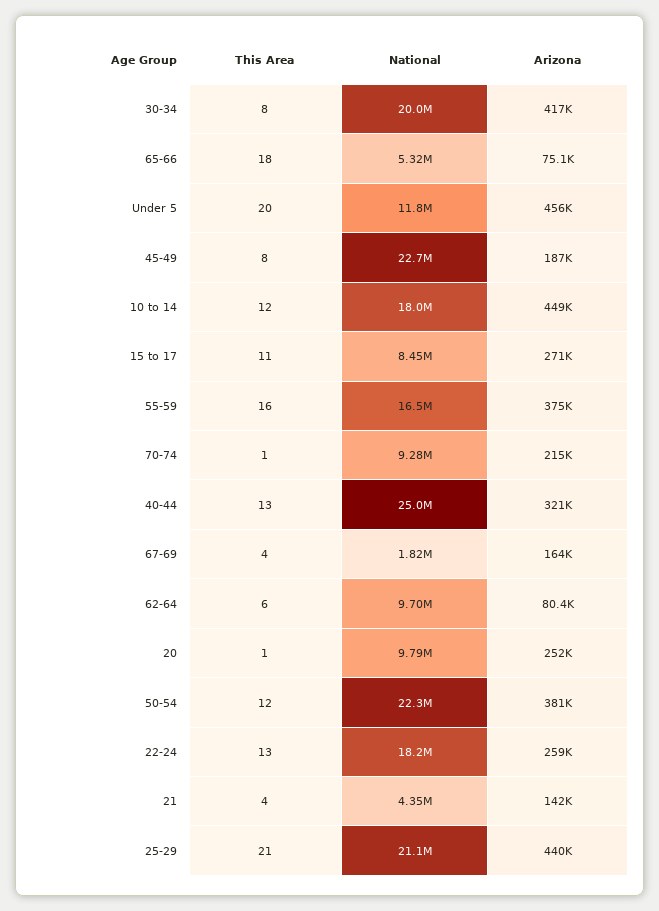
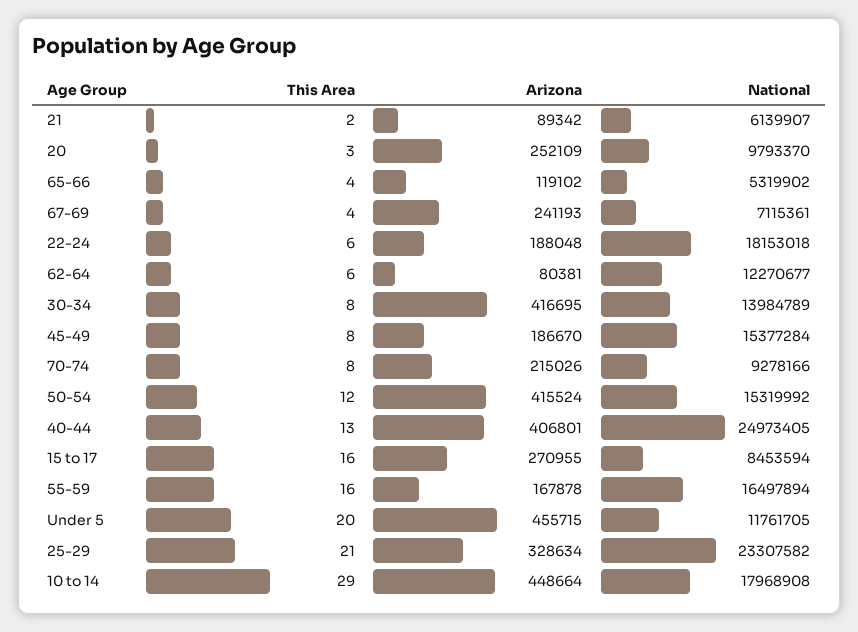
National, 30-34: 20000000 -> 13984789
This Area, 65-66: 18 -> 4
Arizona, 65-66: 75100 -> 119102
National, 45-49: 22700000 -> 15377284
This Area, 10 to 14: 12 -> 29
This Area, 15 to 17: 11 -> 16
Arizona, 55-59: 375000 -> 167878
This Area, 70-74: 1 -> 8
Arizona, 40-44: 321000 -> 406801
National, 67-69: 1820000 -> 7115361
Arizona, 67-69: 164000 -> 241193
National, 62-64: 9700000 -> 12270677
This Area, 20: 1 -> 3
National, 50-54: 22300000 -> 15319992
Arizona, 50-54: 381000 -> 415524
This Area, 22-24: 13 -> 6
Arizona, 22-24: 259000 -> 188048
This Area, 21: 4 -> 2
National, 21: 4350000 -> 6139907
Arizona, 21: 142000 -> 89342
National, 25-29: 21100000 -> 23307582
Arizona, 25-29: 440000 -> 328634

